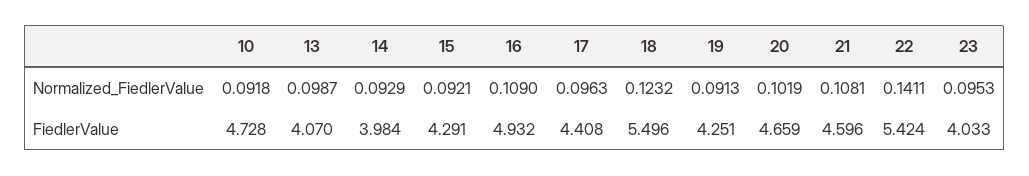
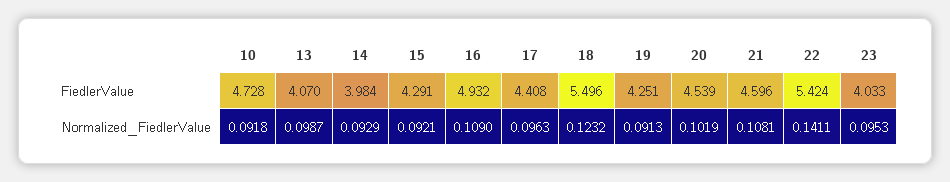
20, FiedlerValue: 4.659 -> 4.539

